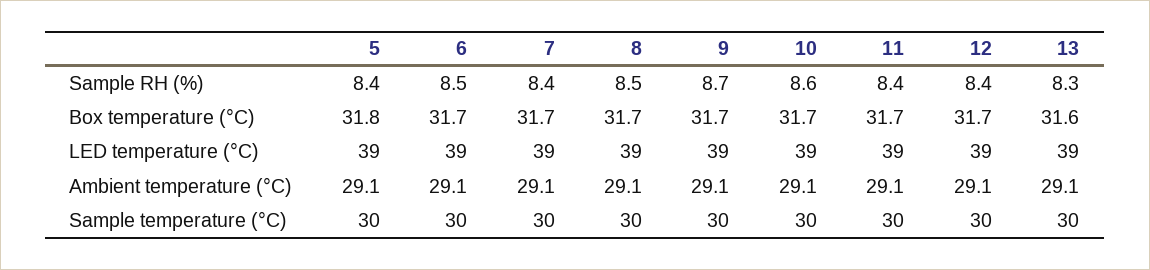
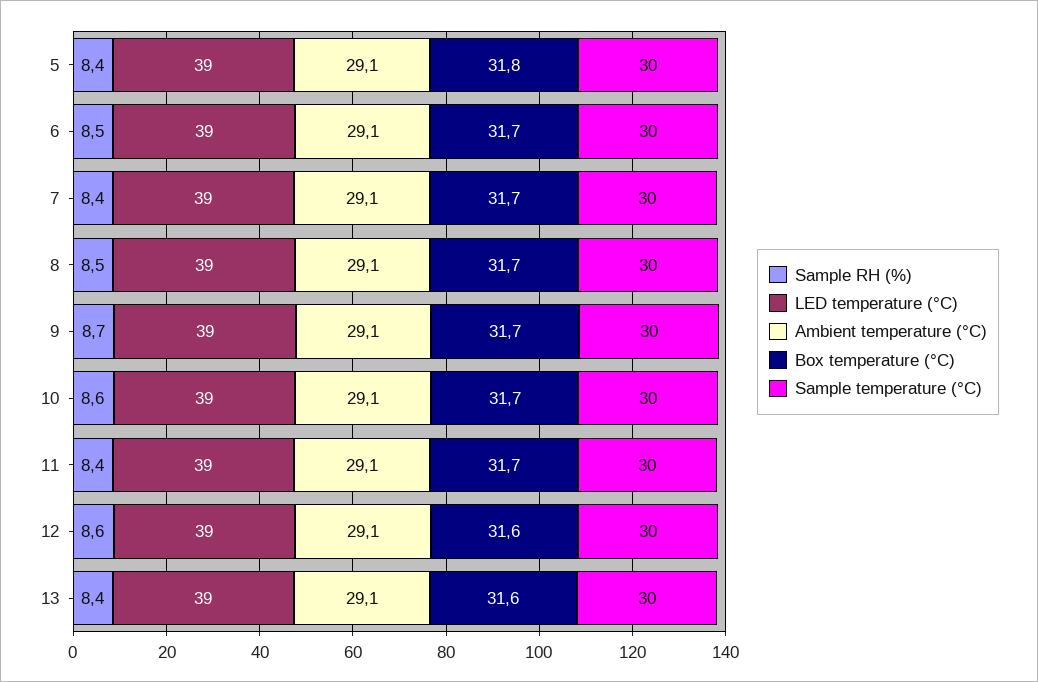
Sample RH (%), 12: 8.4 -> 8.6
Sample RH (%), 13: 8.3 -> 8.4
Box temperature (°C), 12: 31.7 -> 31.6

